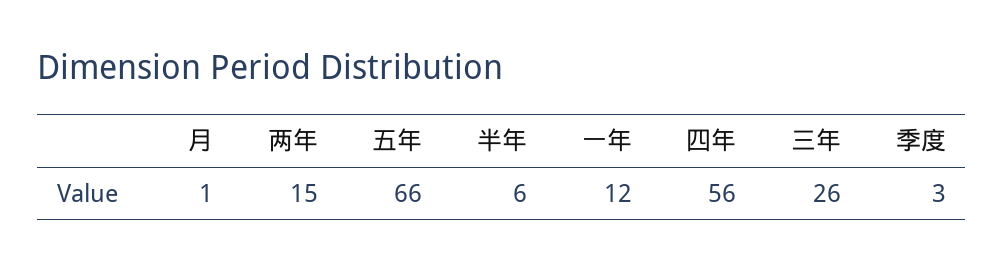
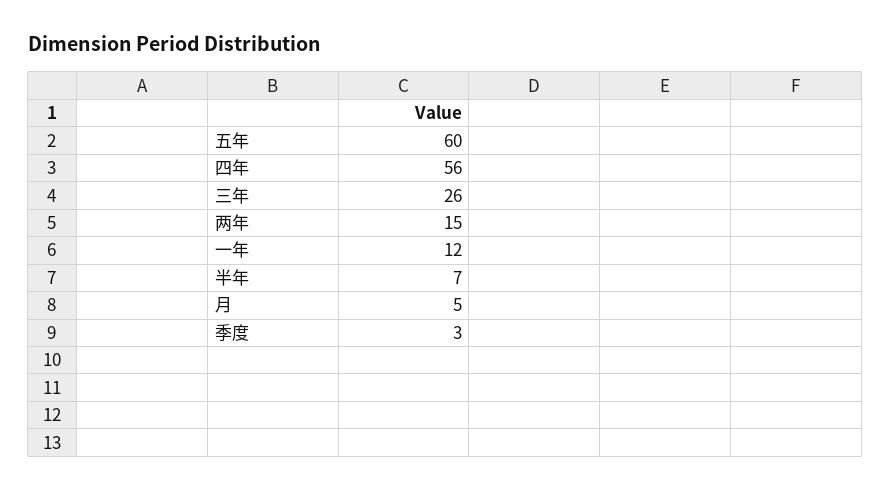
月: 1 -> 5
五年: 66 -> 60
半年: 6 -> 7

